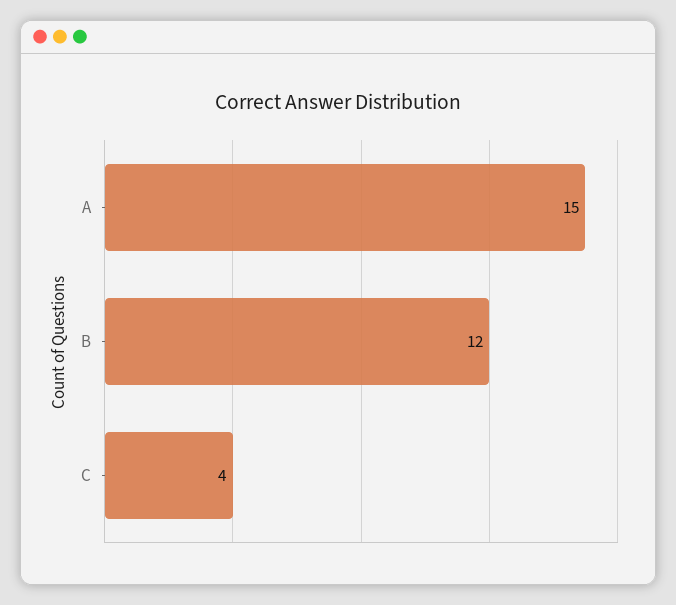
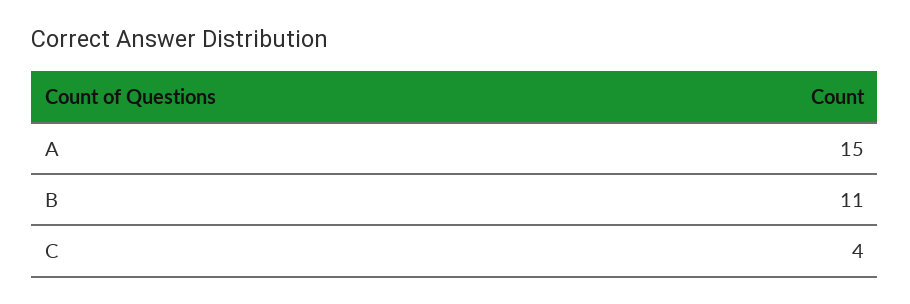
B: 12 -> 11

